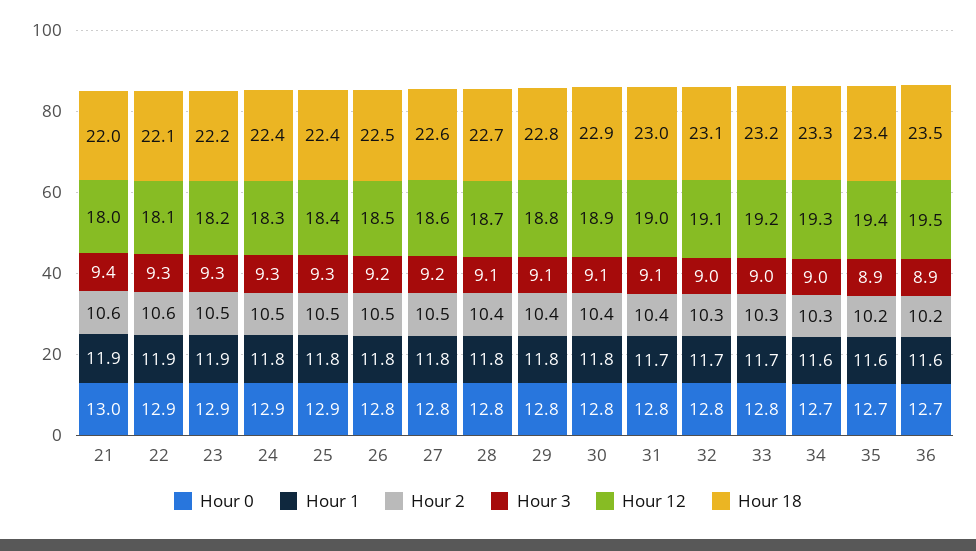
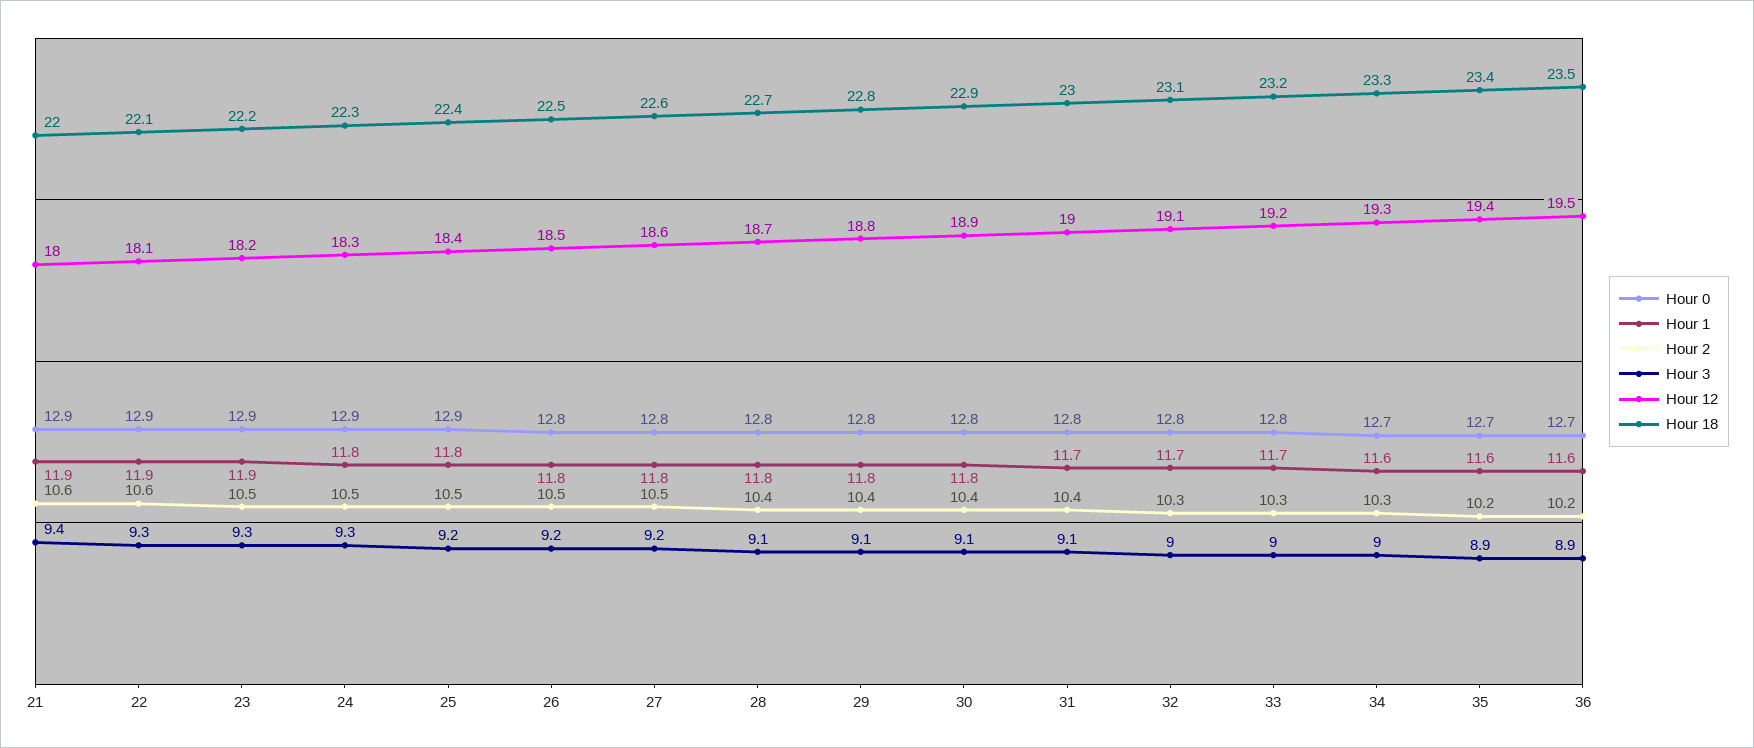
Hour 0, 21: 13 -> 12.9
Hour 18, 24: 22.4 -> 22.3
Hour 3, 25: 9.3 -> 9.2

